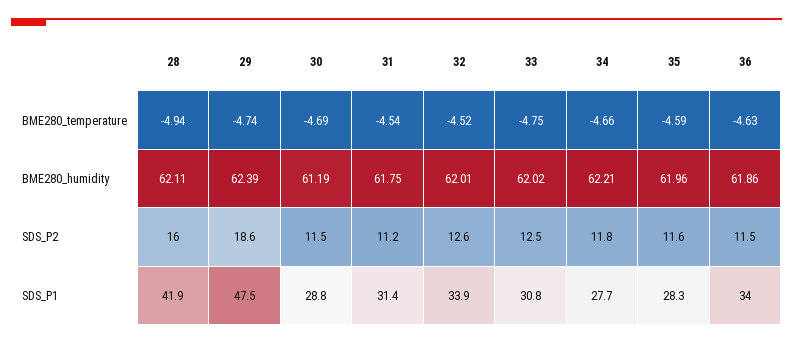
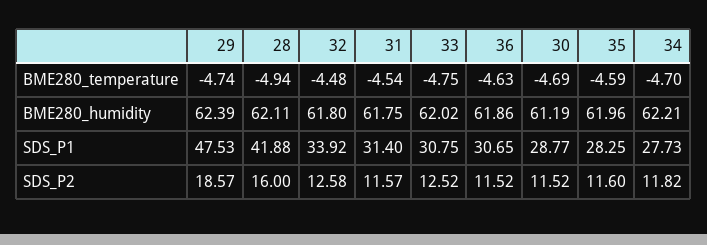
32, BME280_temperature: -4.52 -> -4.48
34, BME280_temperature: -4.66 -> -4.7
32, BME280_humidity: 62.01 -> 61.8
31, SDS_P2: 11.2 -> 11.57
36, SDS_P1: 34 -> 30.65

